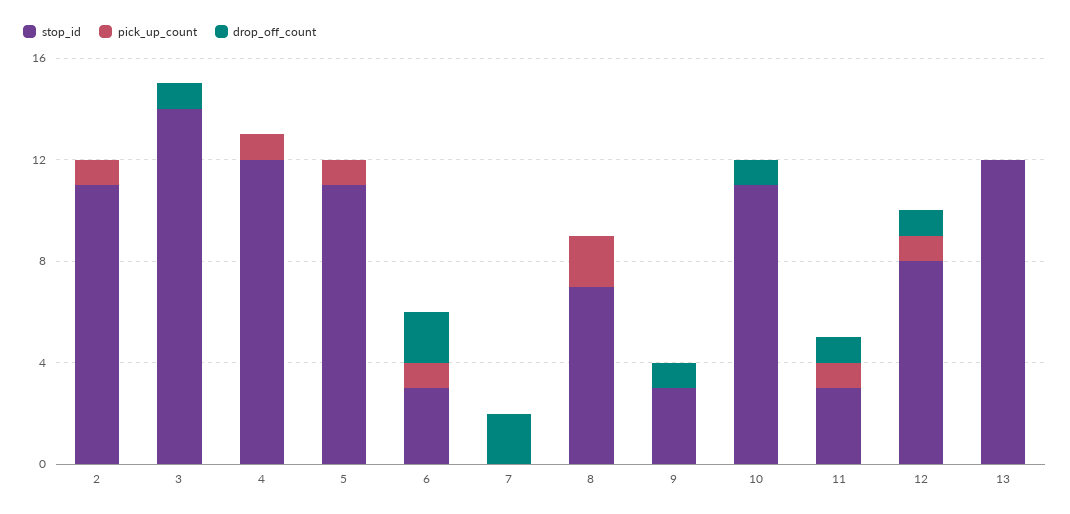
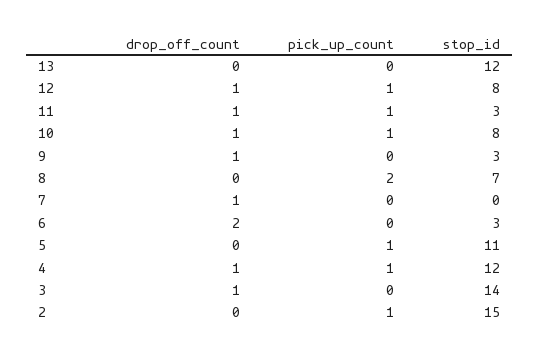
stop_id, 2: 11 -> 15
drop_off_count, 4: 0 -> 1
pick_up_count, 6: 1 -> 0
drop_off_count, 7: 2 -> 1
stop_id, 10: 11 -> 8
pick_up_count, 10: 0 -> 1

